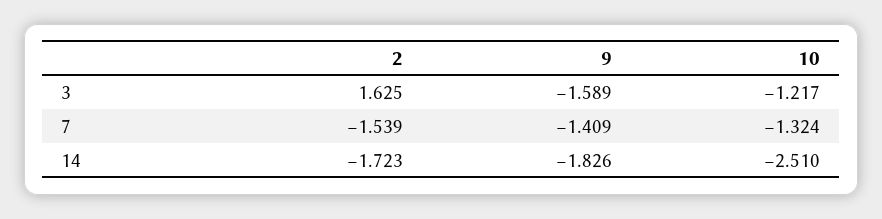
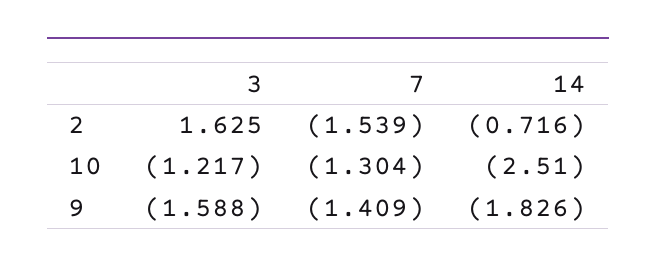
9, 3: -1.589 -> -1.588
10, 7: -1.324 -> -1.304
2, 14: -1.723 -> -0.716

